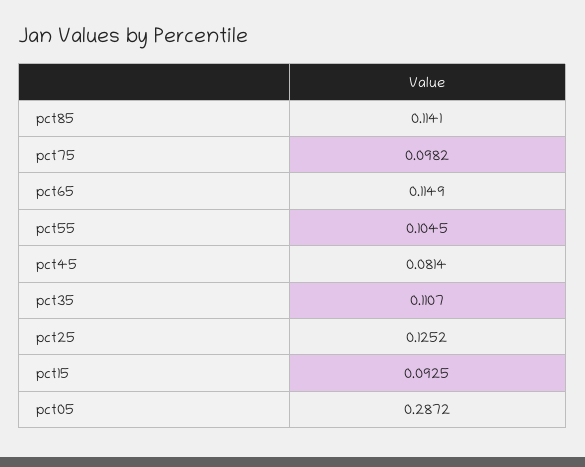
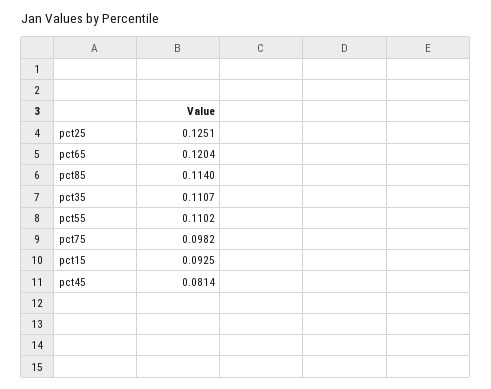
pct85: 0.1141 -> 0.114
pct65: 0.1149 -> 0.1204
pct55: 0.1045 -> 0.1102
pct25: 0.1252 -> 0.1251
pct05: 0.2872 -> none

